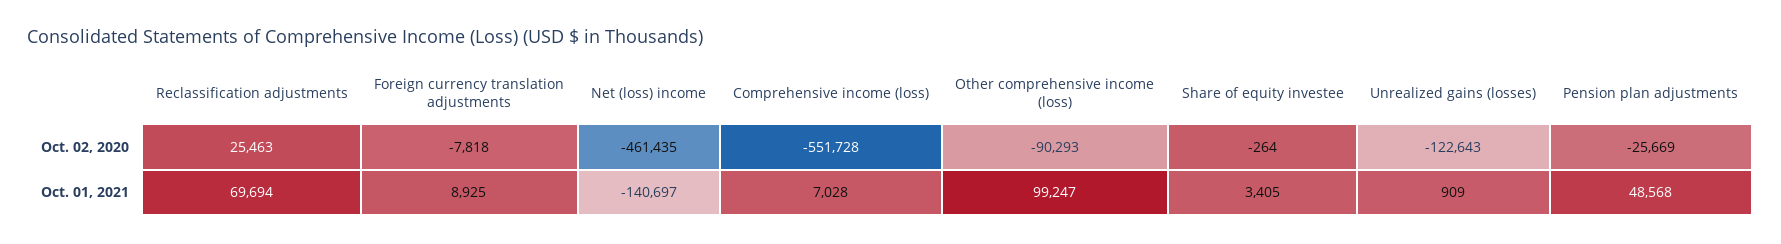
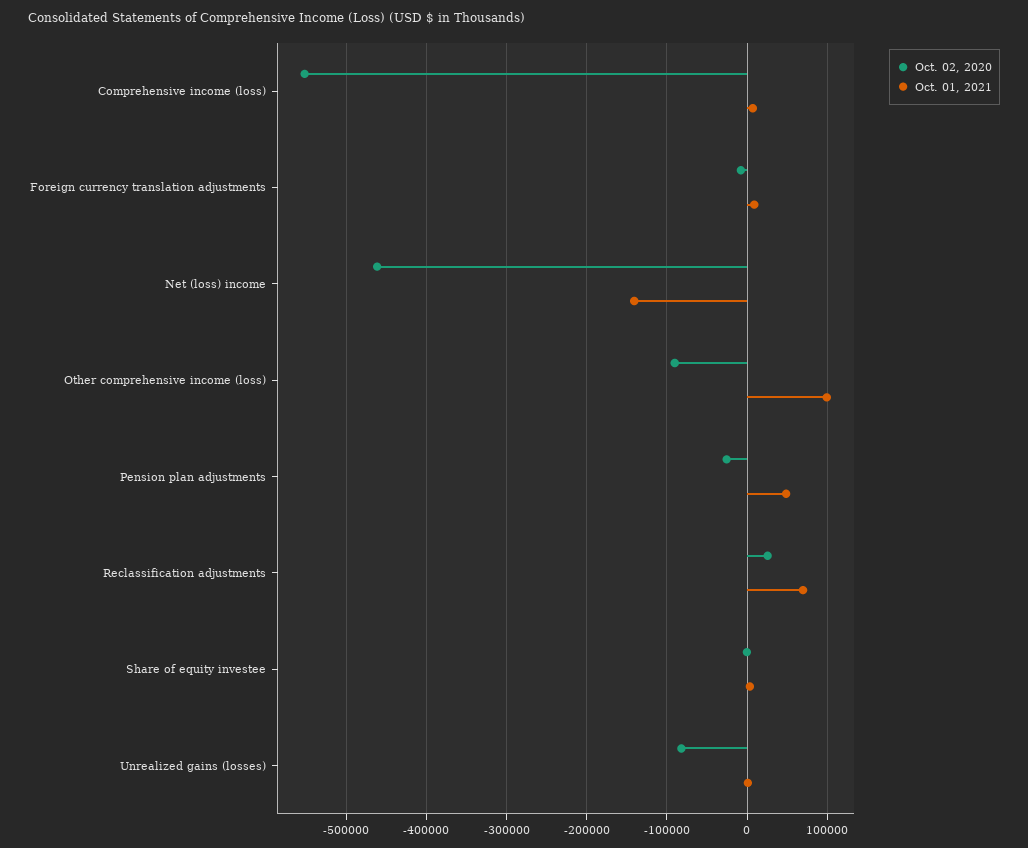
Oct. 02, 2020, Unrealized gains (losses): -122643 -> -80000

